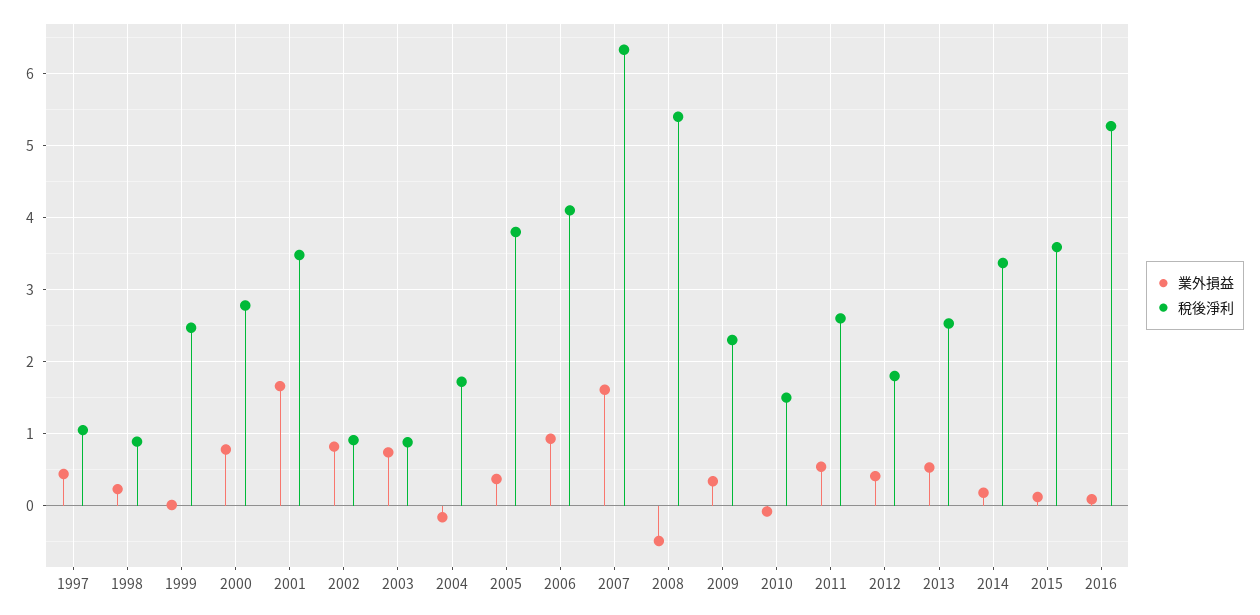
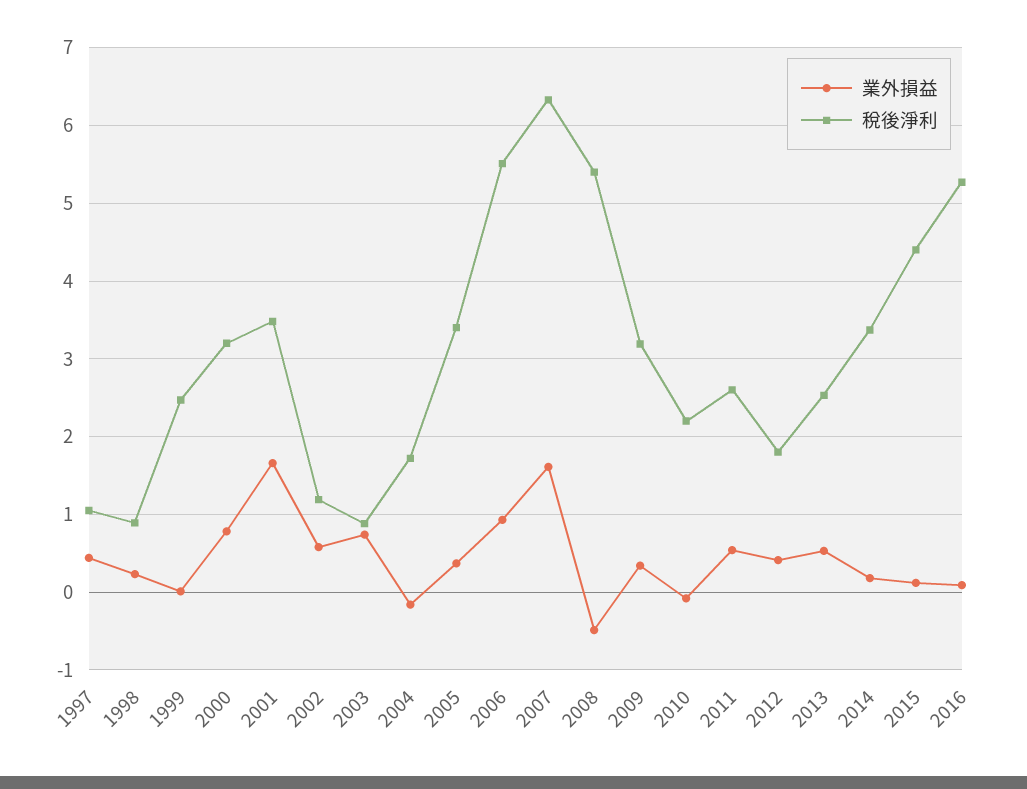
稅後淨利, 2000: 2.8 -> 3.2
業外損益, 2002: 0.8 -> 0.6
稅後淨利, 2002: 0.9 -> 1.2
稅後淨利, 2005: 3.8 -> 3.4
稅後淨利, 2006: 4.1 -> 5.5
稅後淨利, 2009: 2.3 -> 3.2
稅後淨利, 2010: 1.5 -> 2.2
稅後淨利, 2015: 3.6 -> 4.4

